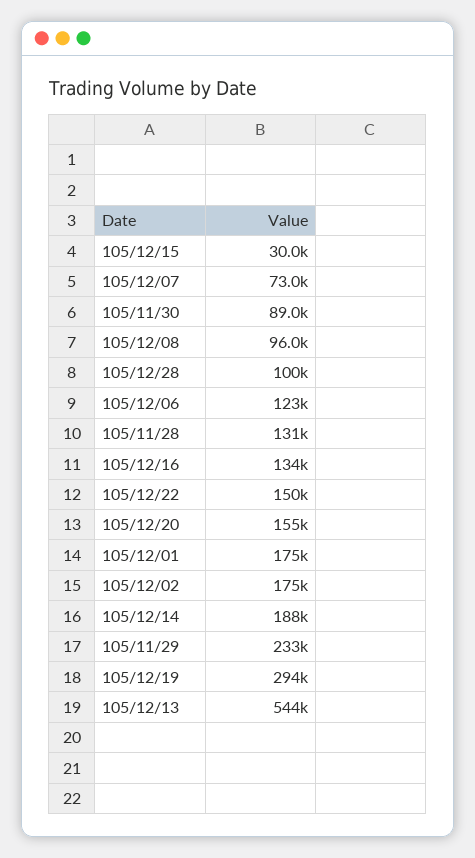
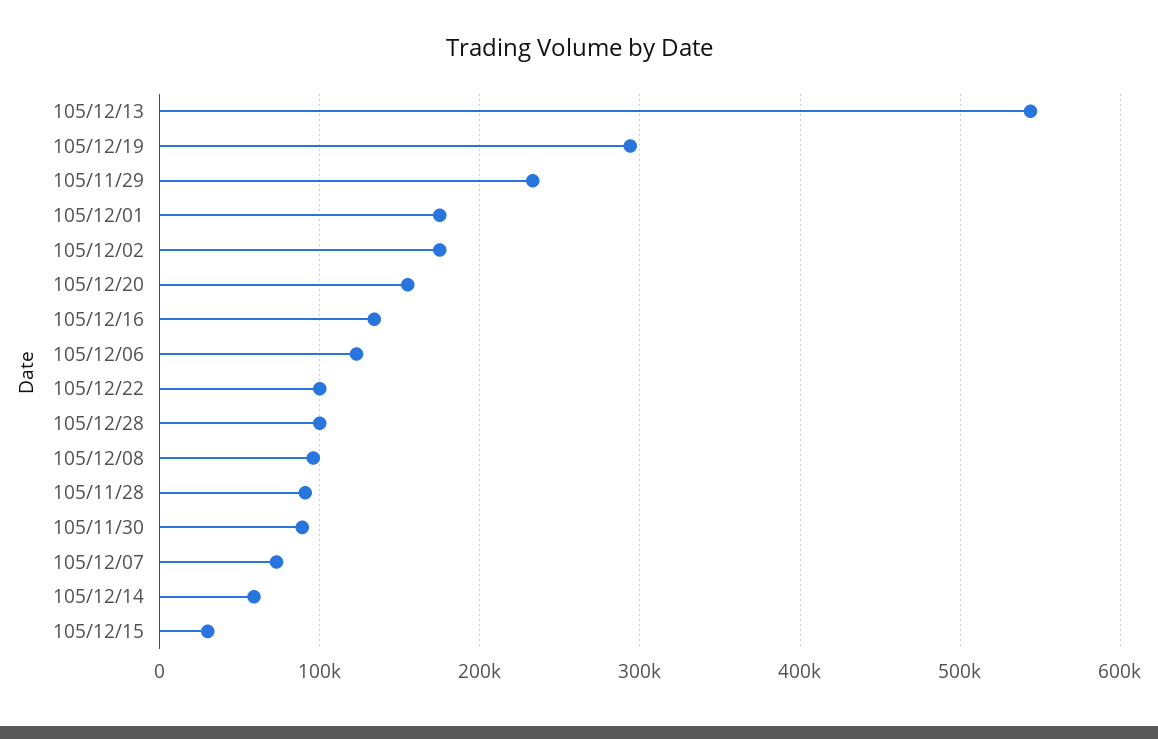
105/11/28: 131000 -> 90000
105/12/22: 150000 -> 100000
105/12/14: 188000 -> 60000

